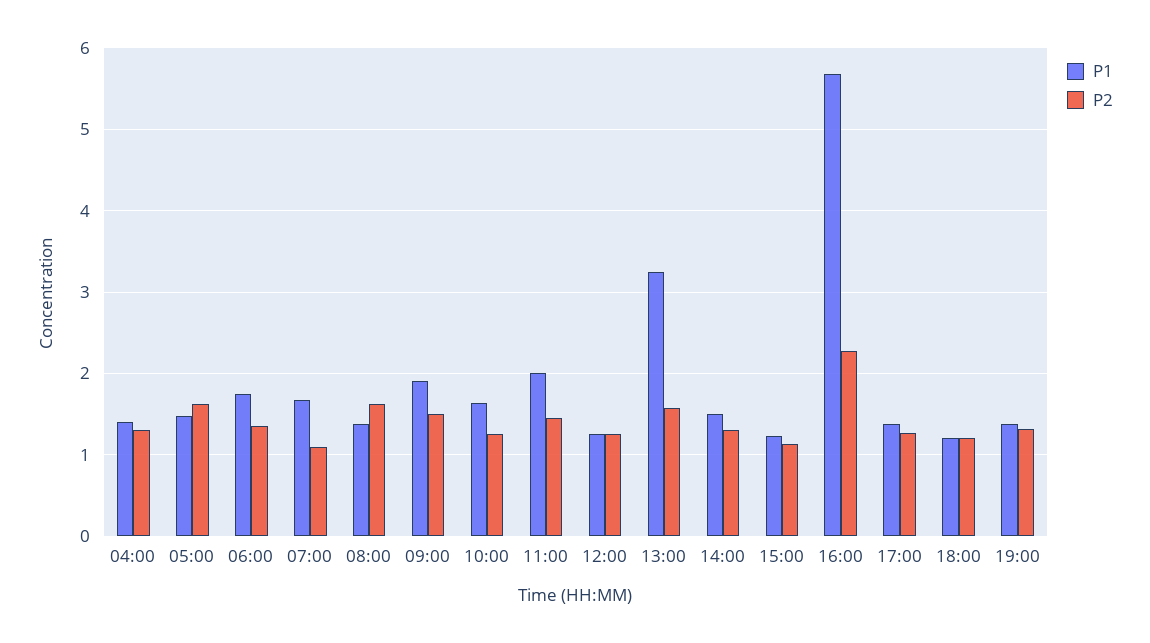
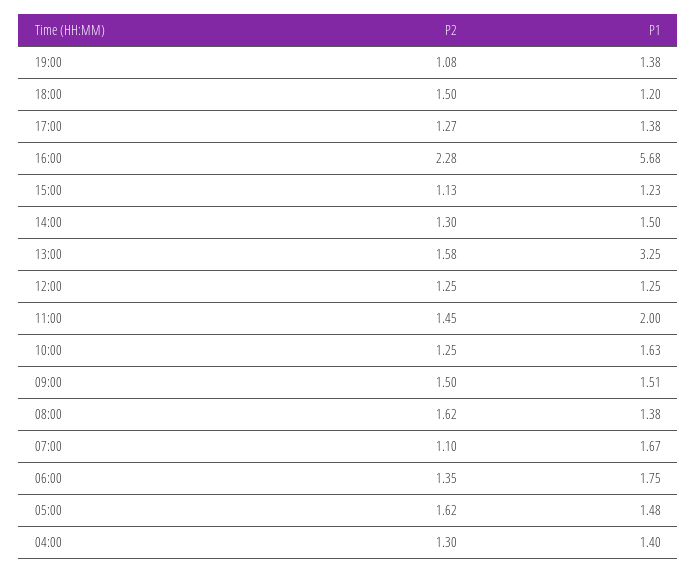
P1, 09:00: 1.9 -> 1.51
P2, 18:00: 1.2 -> 1.5
P2, 19:00: 1.3 -> 1.08

